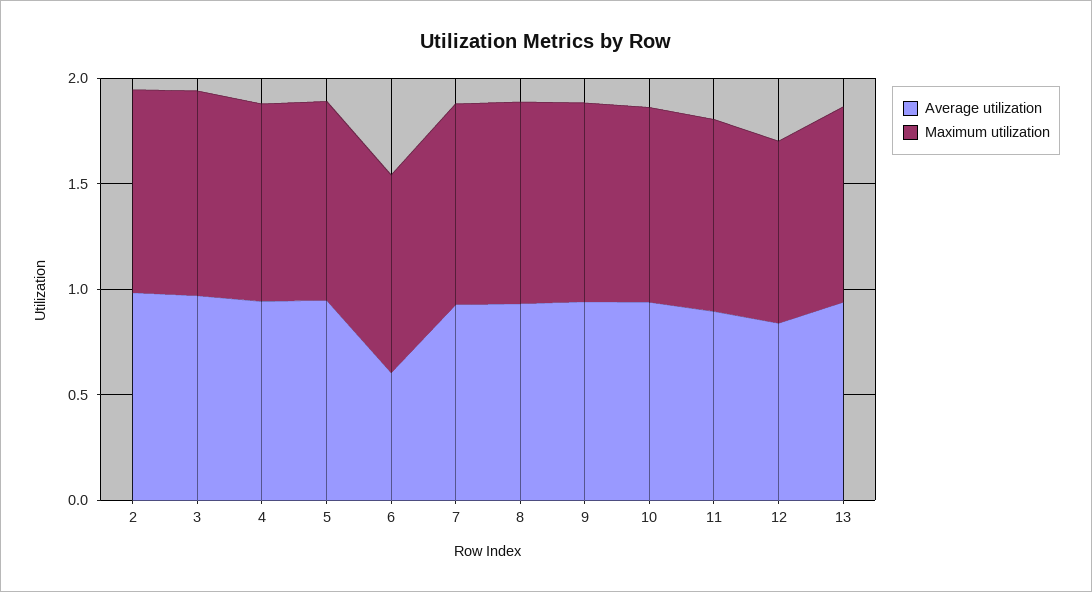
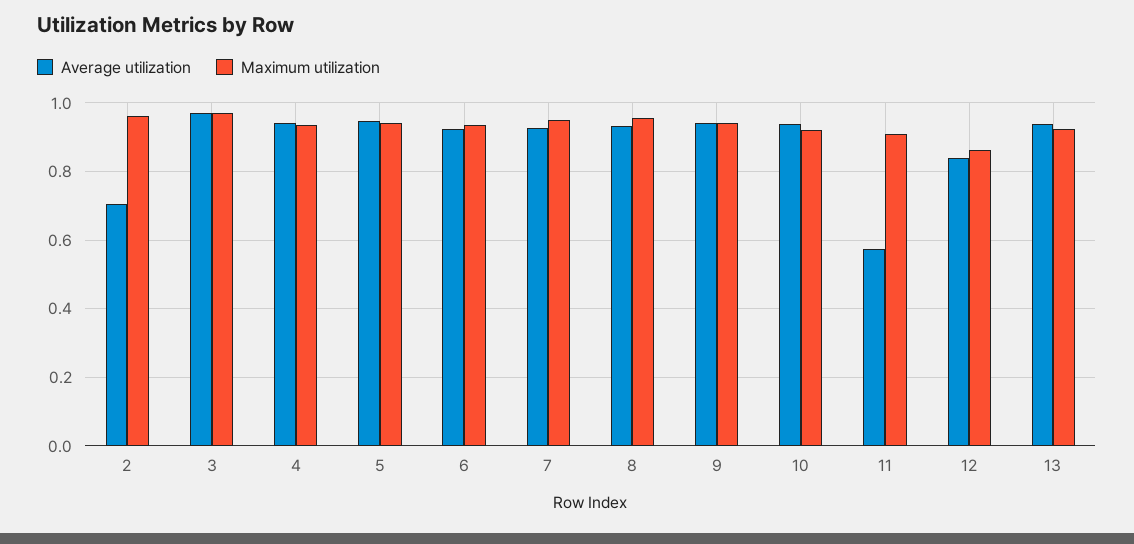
Average utilization, 2: 1 -> 0.7
Average utilization, 6: 0.6 -> 0.92
Average utilization, 11: 0.9 -> 0.58

